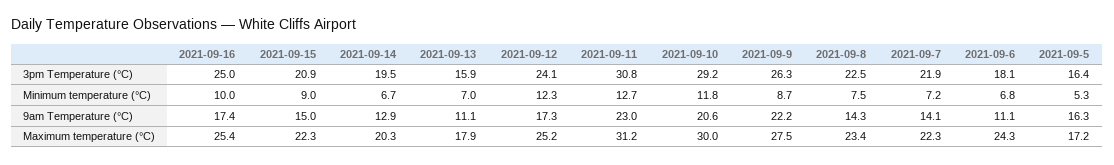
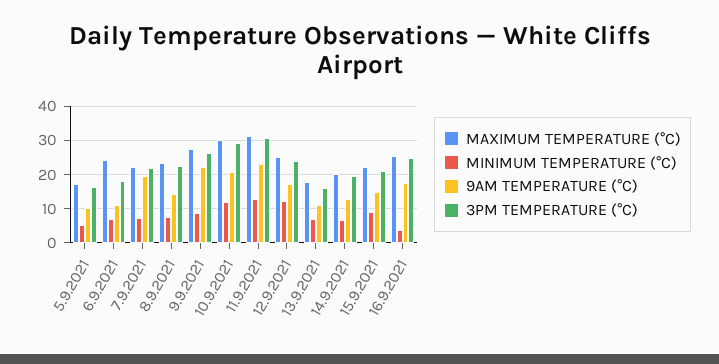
Minimum temperature (°C), 2021-09-16: 10 -> 4
9am Temperature (°C), 2021-09-7: 14.1 -> 20
9am Temperature (°C), 2021-09-5: 16.3 -> 10

